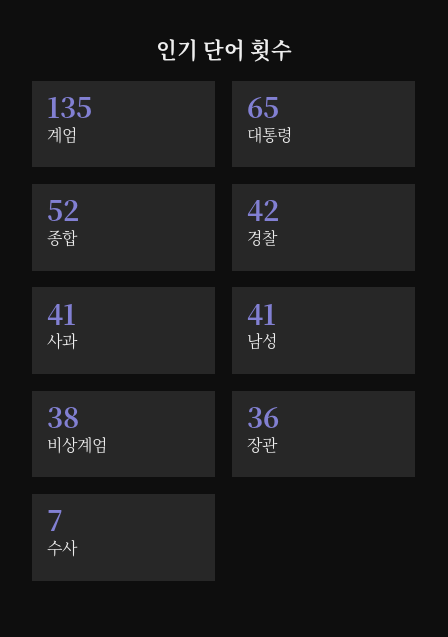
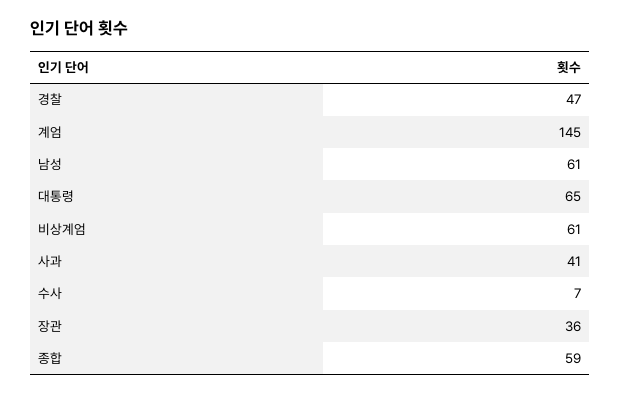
계엄: 135 -> 145
종합: 52 -> 59
경찰: 42 -> 47
남성: 41 -> 61
비상계엄: 38 -> 61

